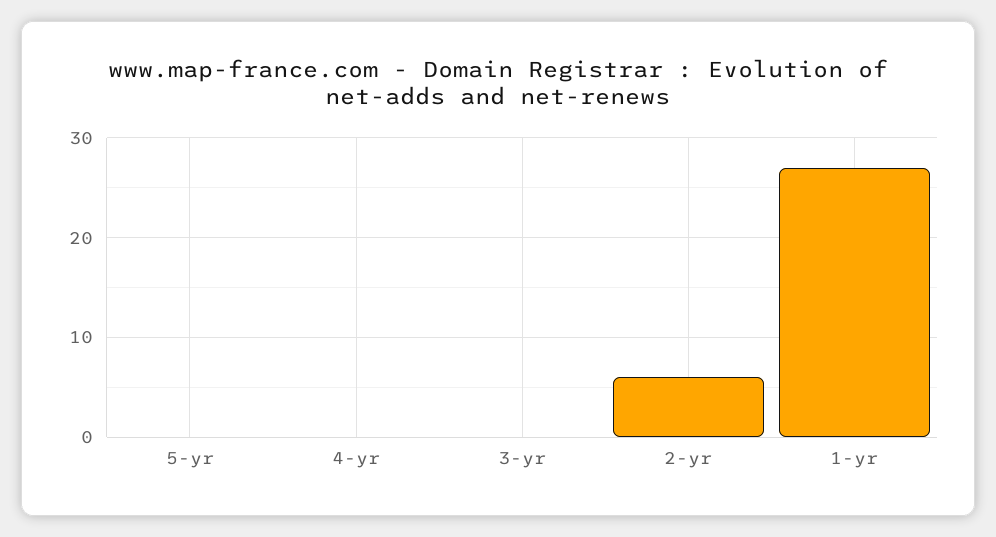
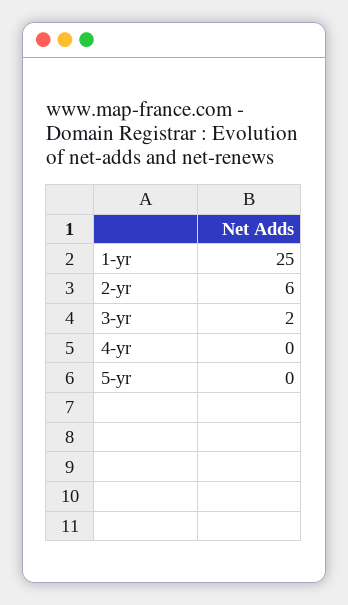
3-yr: 0 -> 2
1-yr: 27 -> 25

